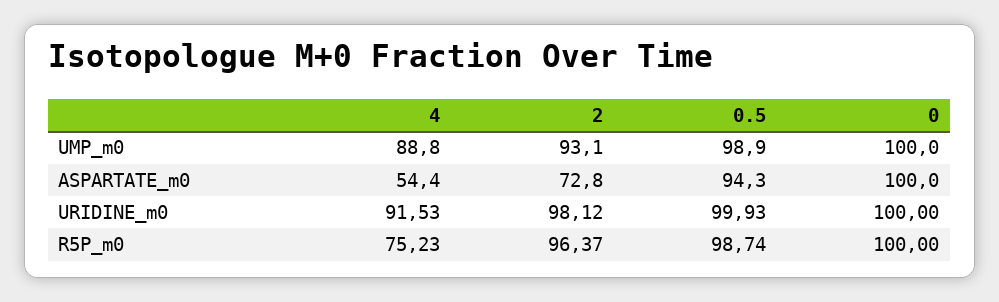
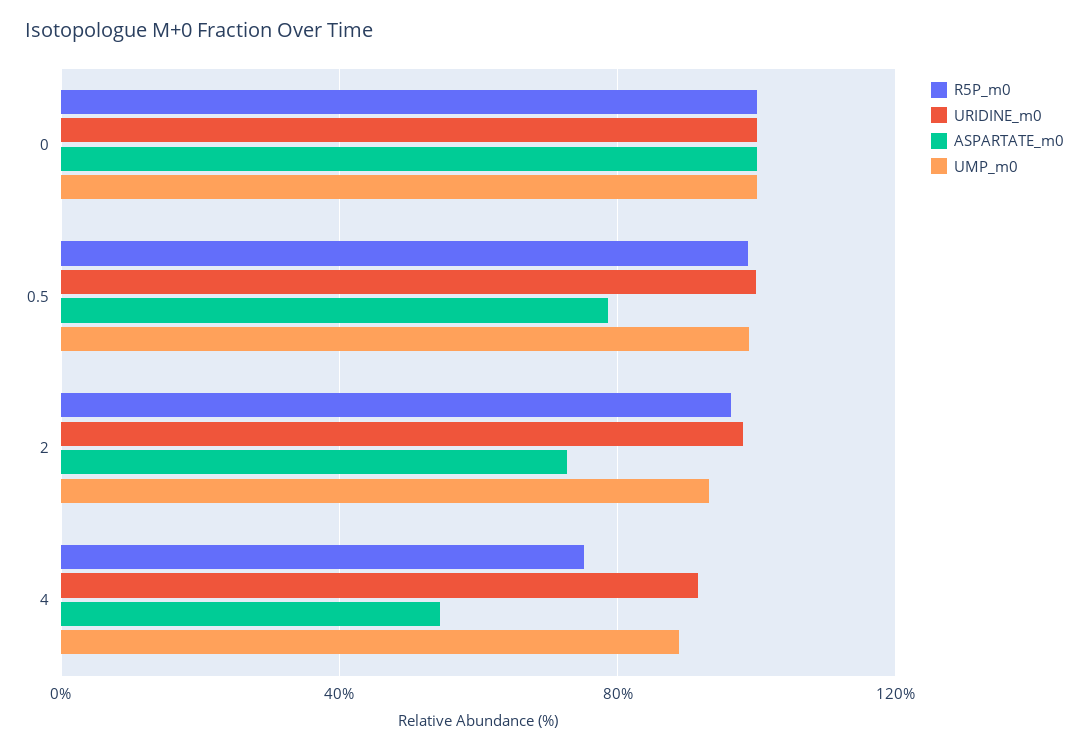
ASPARTATE_m0, 0.5: 94.3 -> 80

